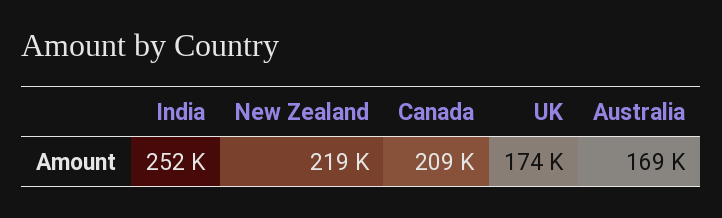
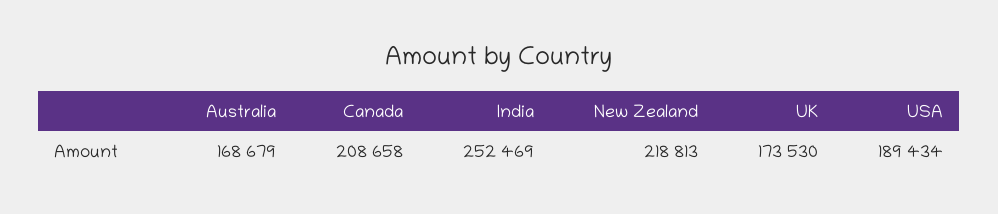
USA: none -> 189434

